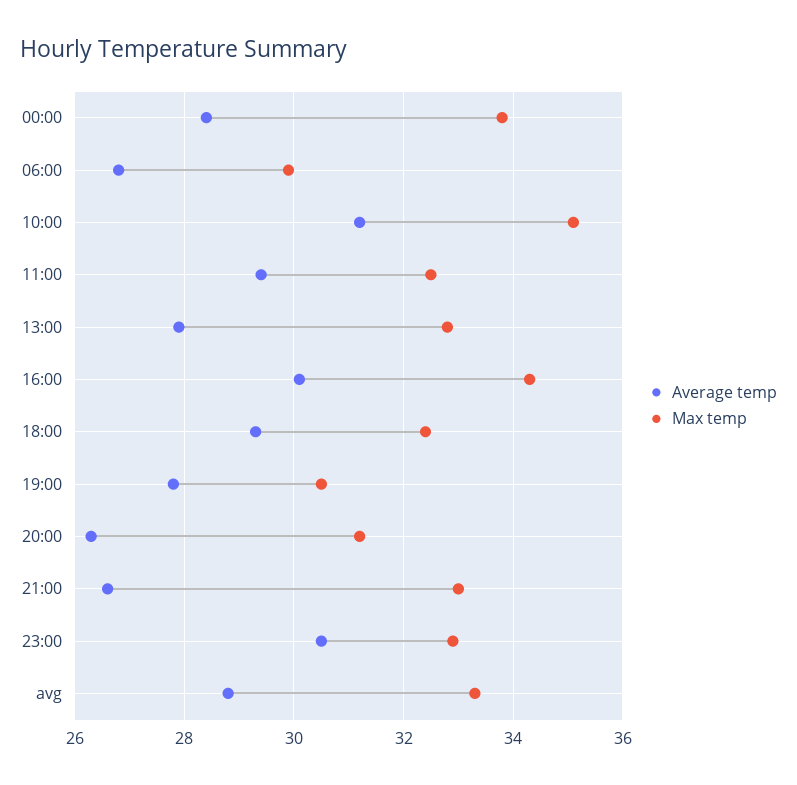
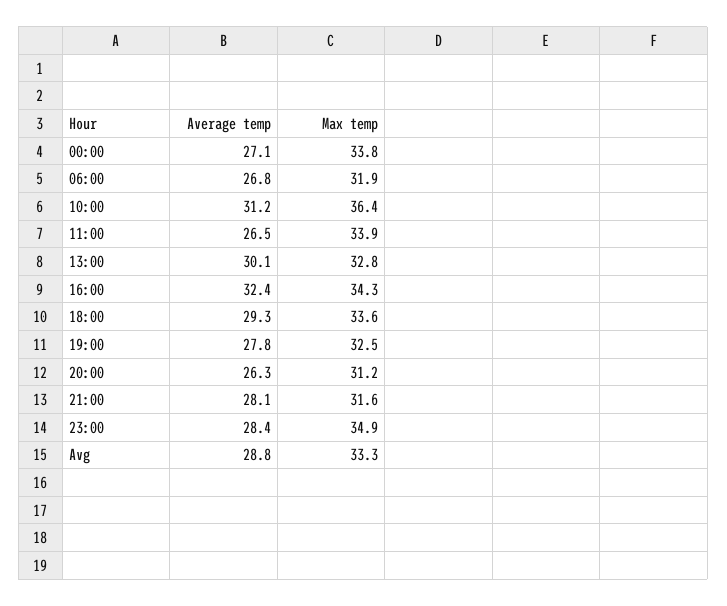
Average temp, 00:00: 28.5 -> 27.1
Max temp, 06:00: 30 -> 31.9
Max temp, 10:00: 35 -> 36.4
Average temp, 11:00: 29.5 -> 26.5
Max temp, 11:00: 32.5 -> 33.9
Average temp, 13:00: 28 -> 30.1
Average temp, 16:00: 30 -> 32.4
Max temp, 18:00: 32.5 -> 33.6
Max temp, 19:00: 30.5 -> 32.5
Average temp, 21:00: 26.5 -> 28.1
Max temp, 21:00: 33 -> 31.6
Average temp, 23:00: 30.5 -> 28.4
Max temp, 23:00: 33 -> 34.9

